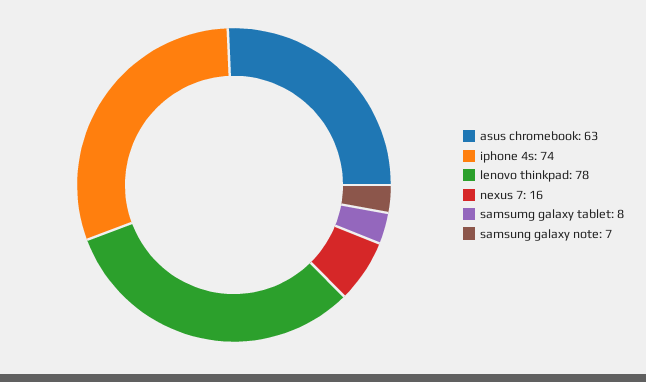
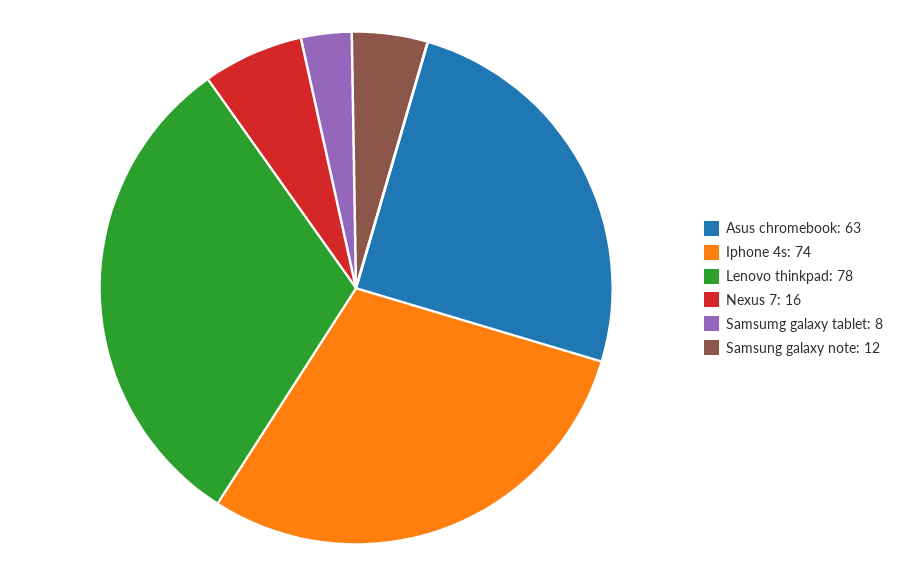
samsung galaxy note: 7 -> 12

